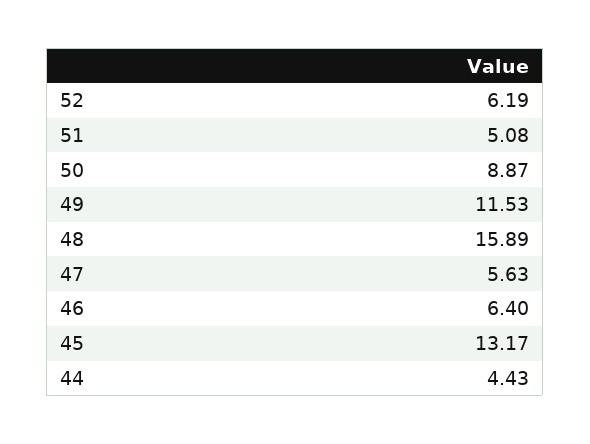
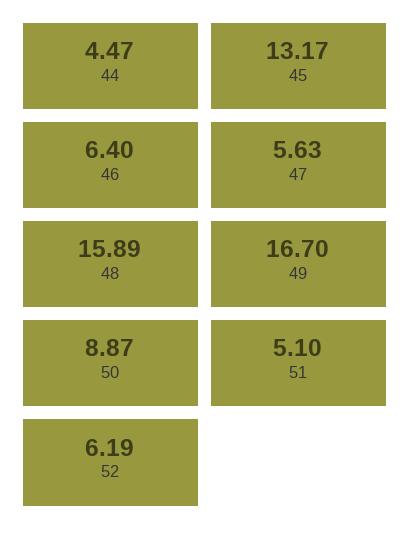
51: 5.08 -> 5.1
49: 11.53 -> 16.7
44: 4.43 -> 4.47

